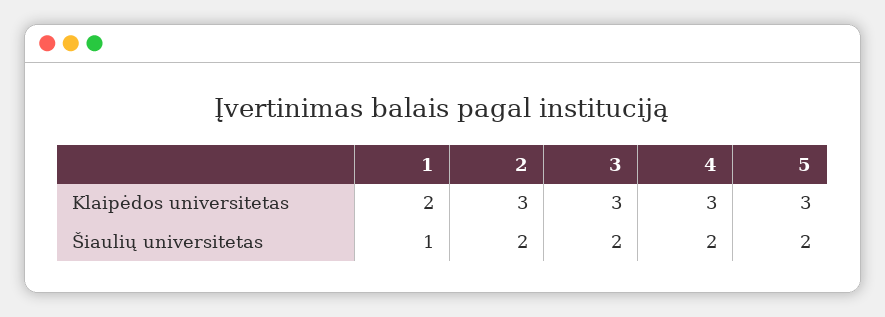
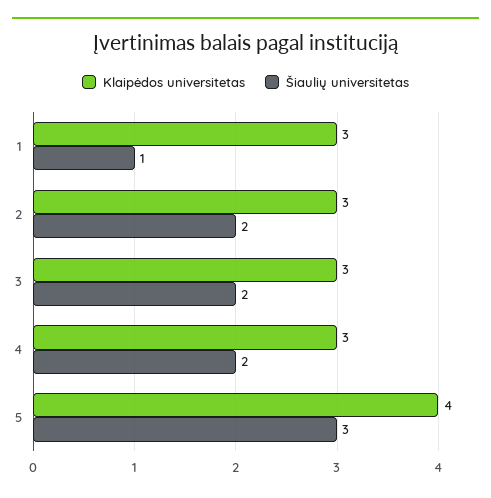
Klaipėdos universitetas, 1: 2 -> 3
Klaipėdos universitetas, 5: 3 -> 4
Šiaulių universitetas, 5: 2 -> 3

